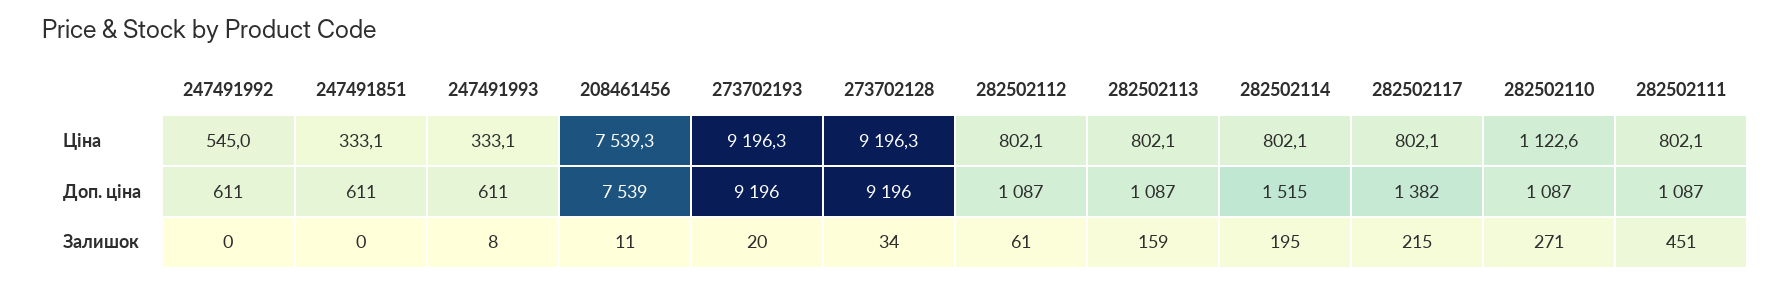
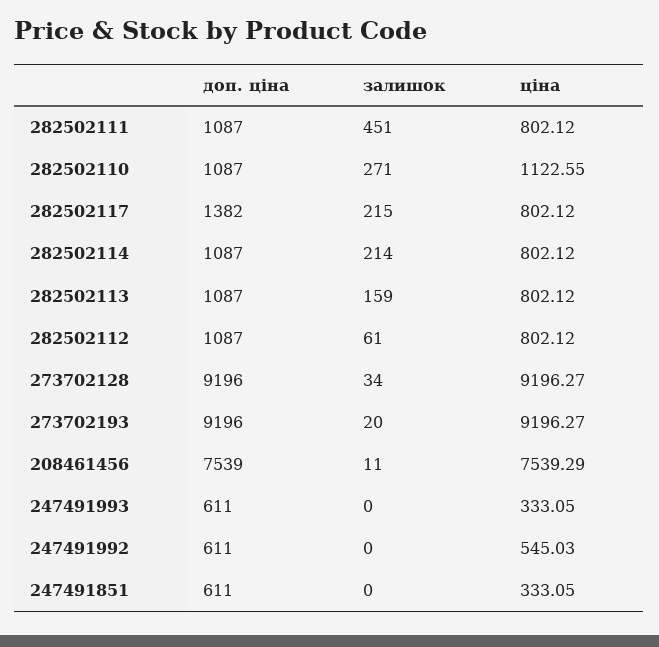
282502114, Доп. ціна: 1515 -> 1087
247491993, Залишок: 8 -> 0
282502114, Залишок: 195 -> 214

